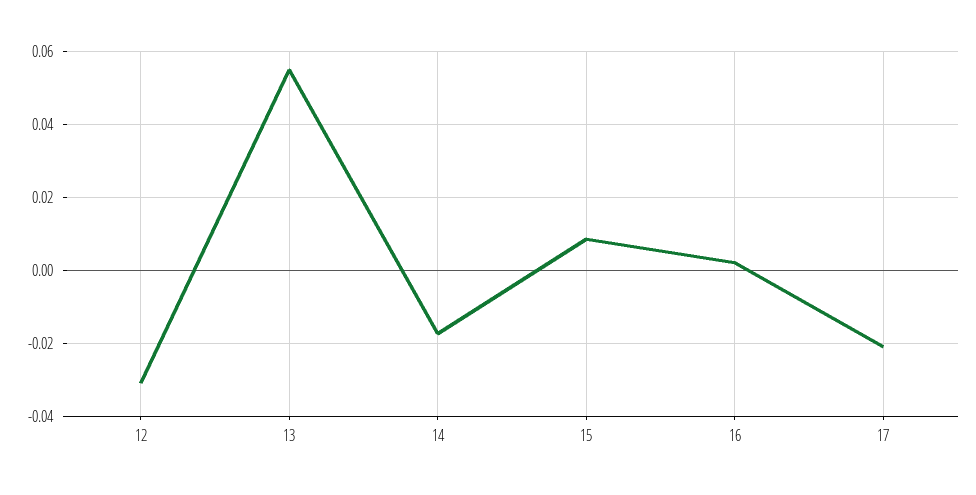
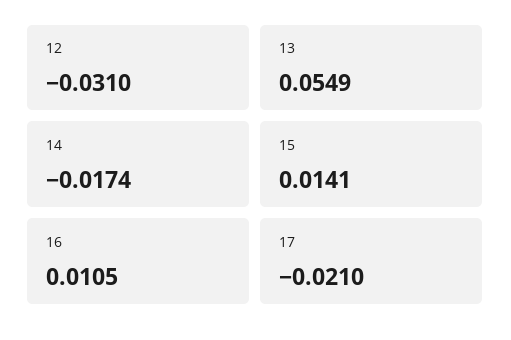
15: 0.008 -> 0.0141
16: 0.002 -> 0.0105

